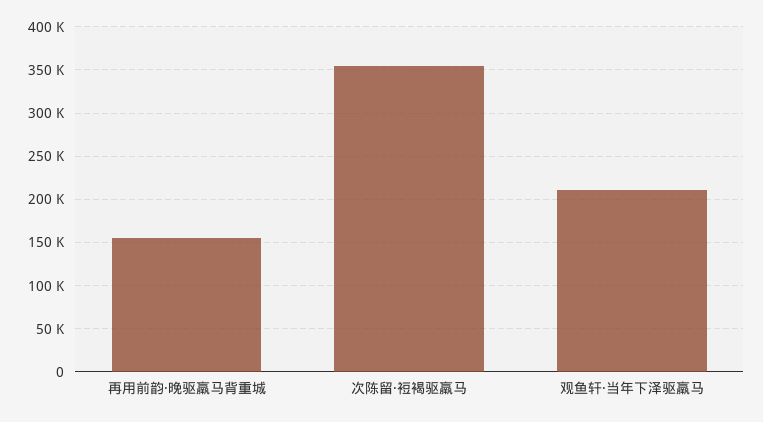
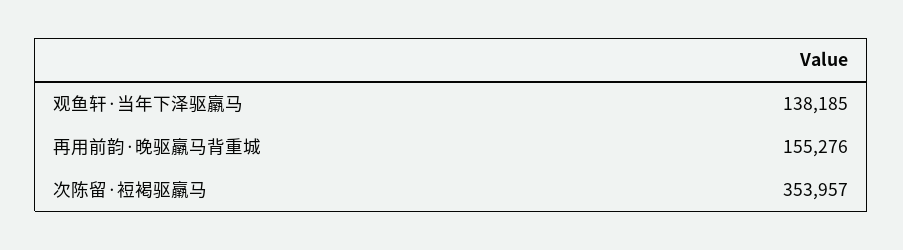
观鱼轩·当年下泽驱羸马: 210000 -> 138185

